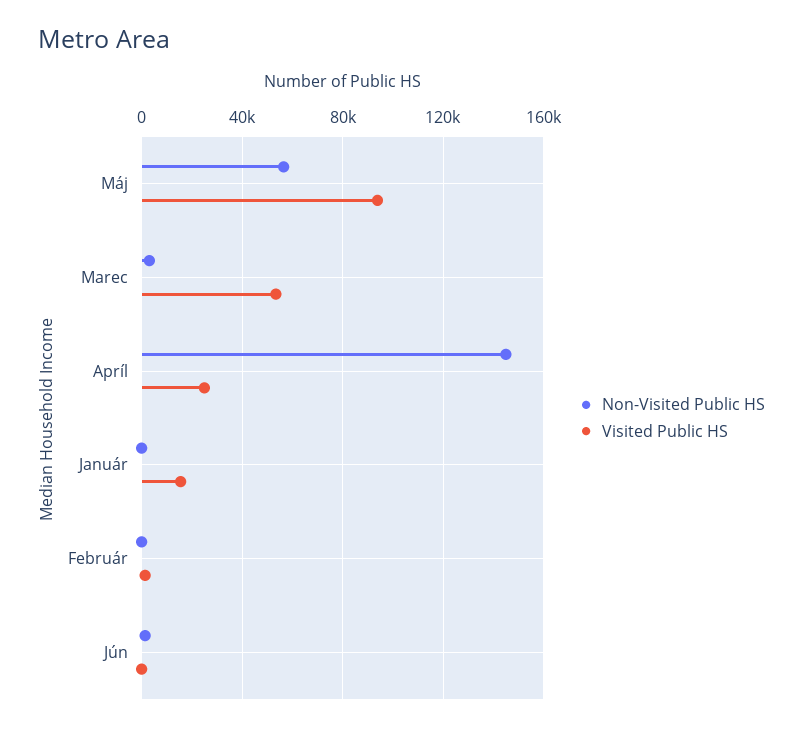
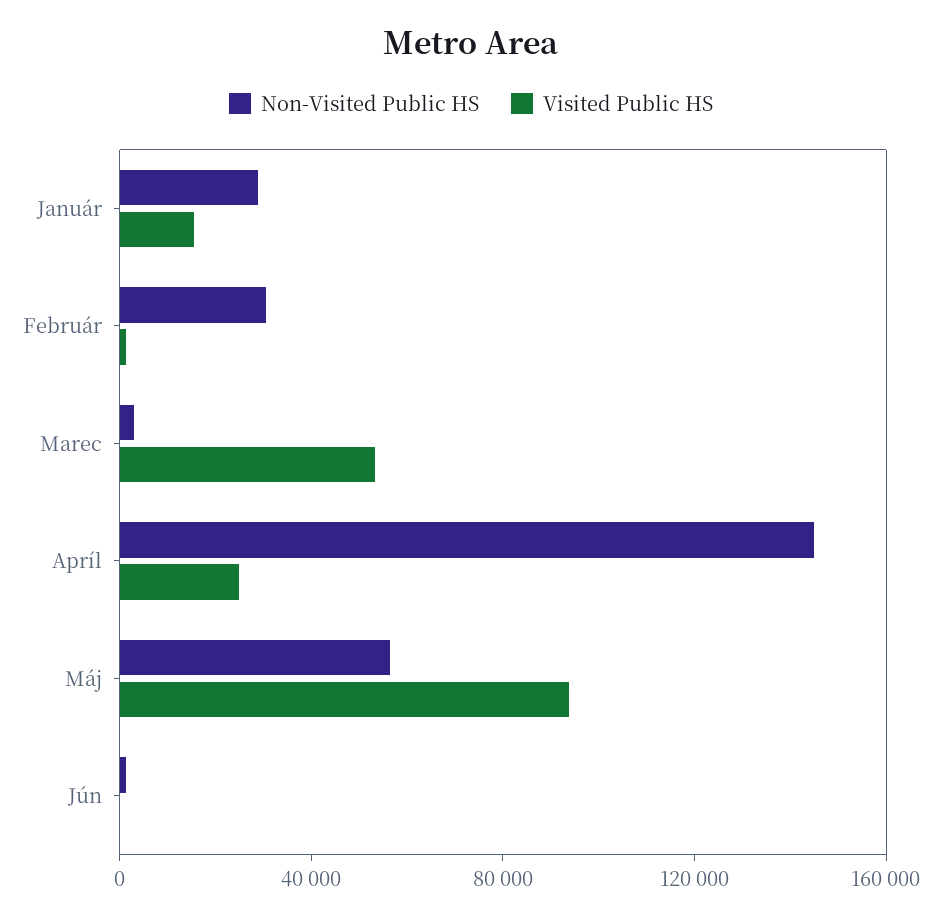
Non-Visited Public HS, Január: 0 -> 30000
Non-Visited Public HS, Február: 0 -> 30000

